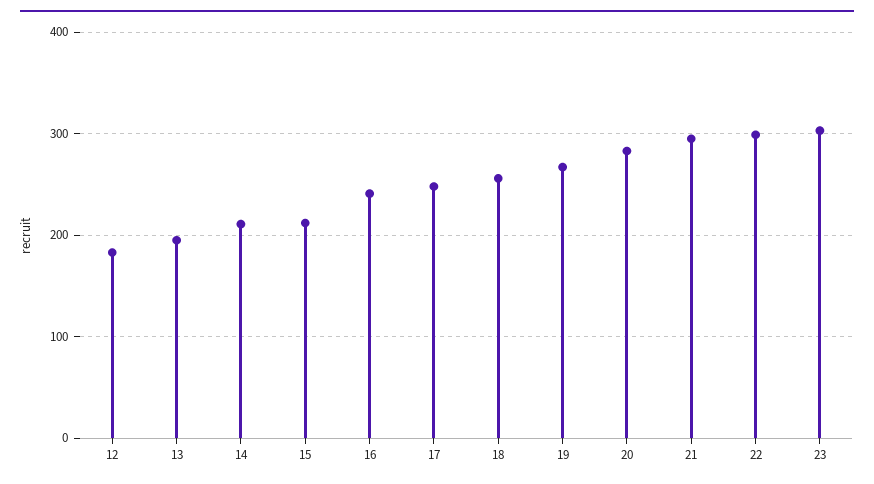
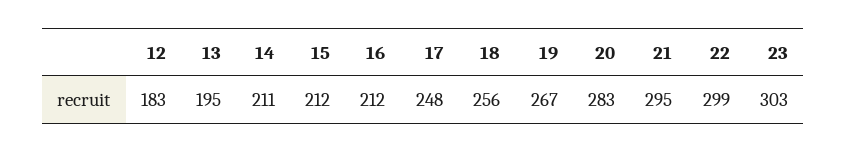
16: 240 -> 212

